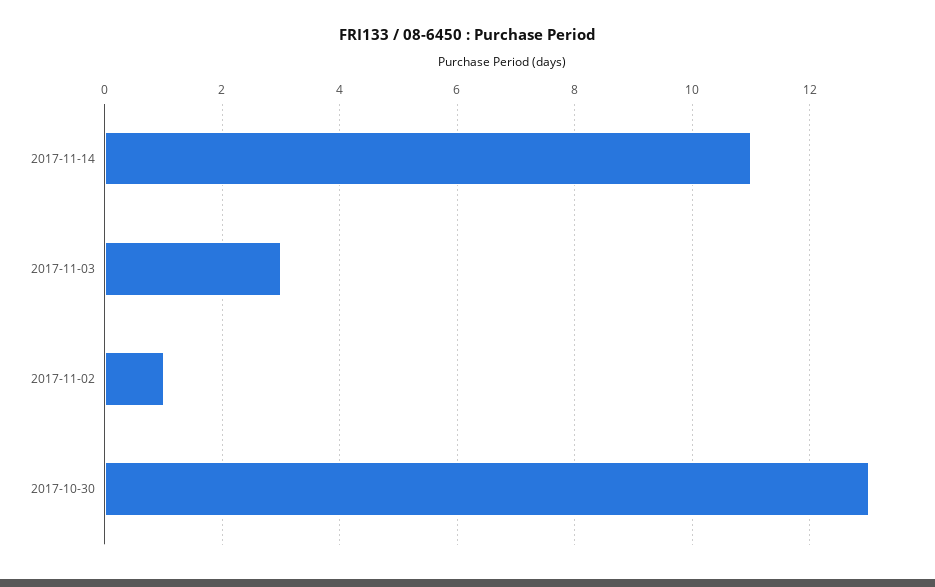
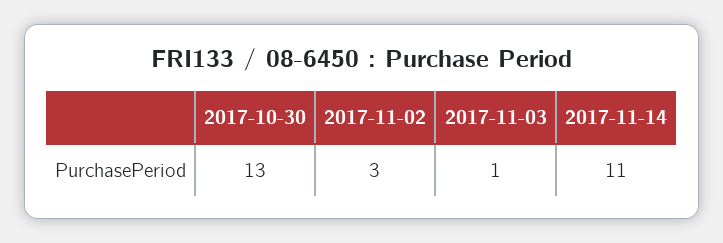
2017-11-03: 3 -> 1
2017-11-02: 1 -> 3

